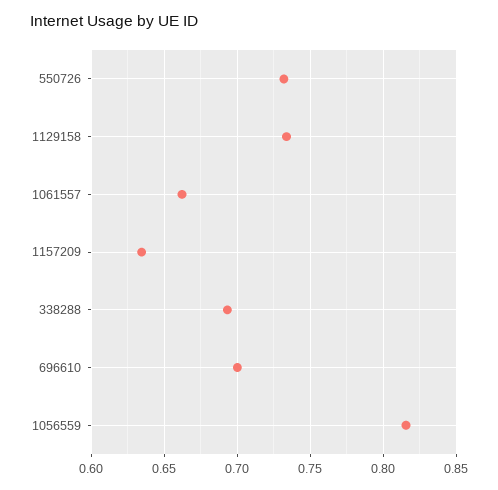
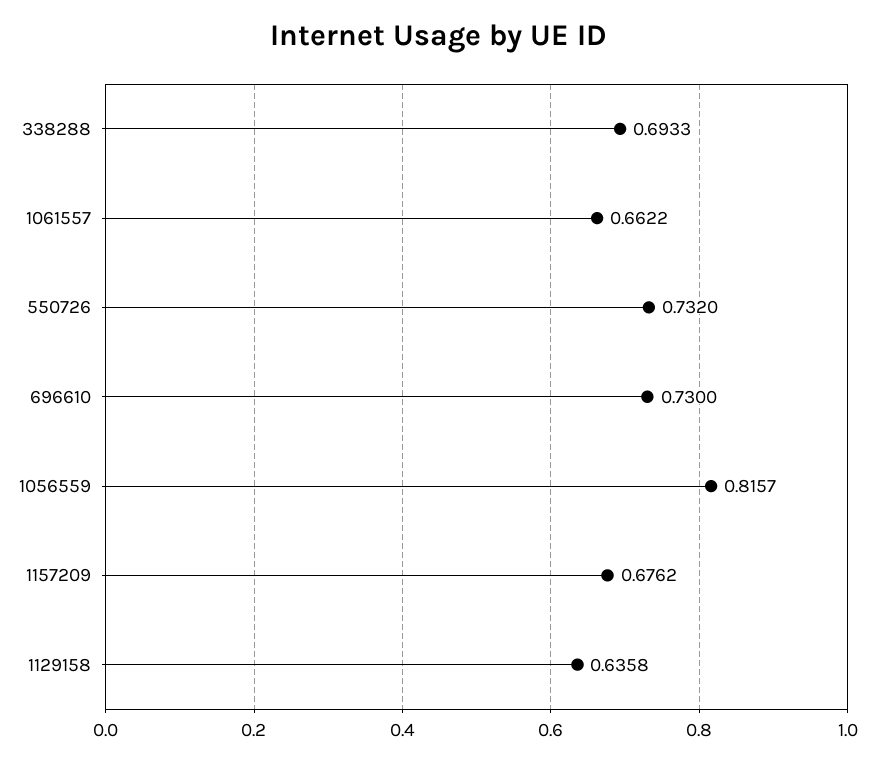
1129158: 0.735 -> 0.6358
1157209: 0.635 -> 0.6762
696610: 0.7 -> 0.73

